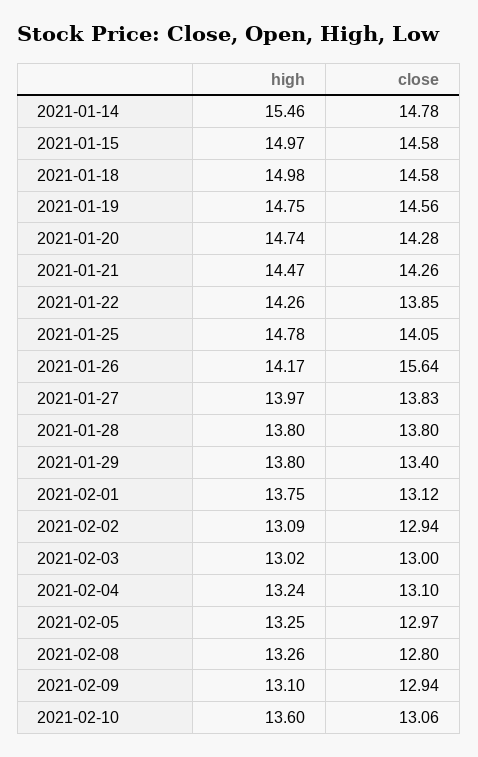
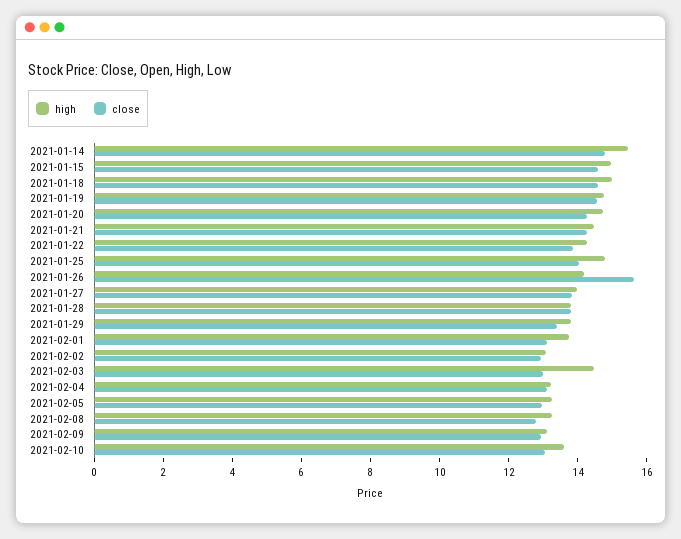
high, 2021-02-03: 13.02 -> 14.5

